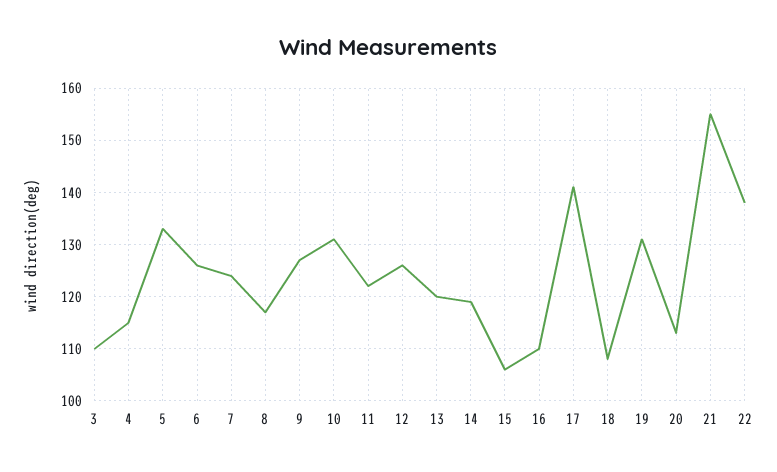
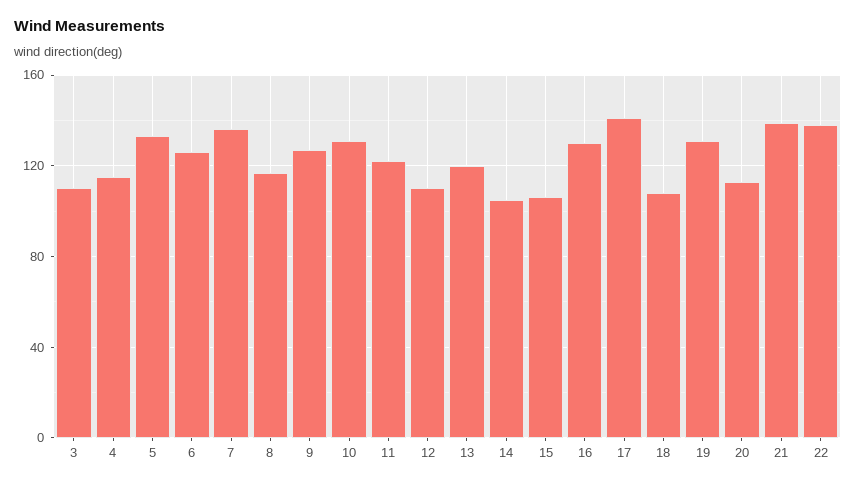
7: 125 -> 135
12: 125 -> 110
14: 120 -> 105
16: 110 -> 130
21: 155 -> 140

